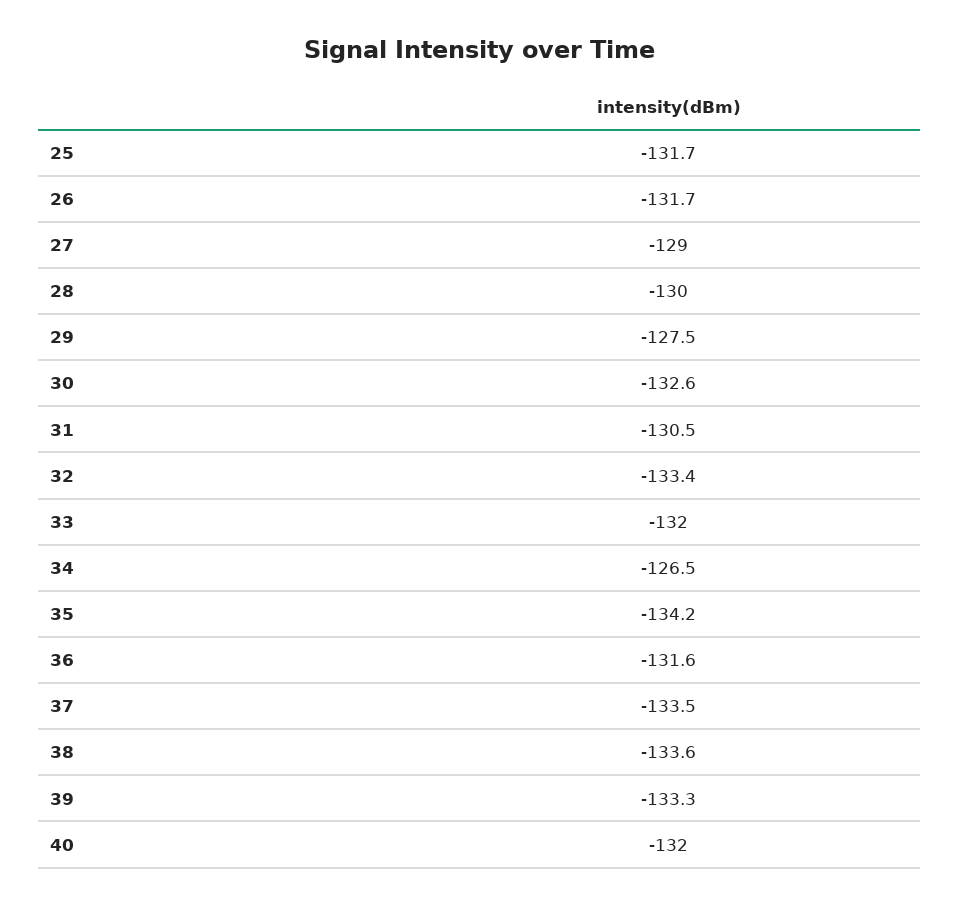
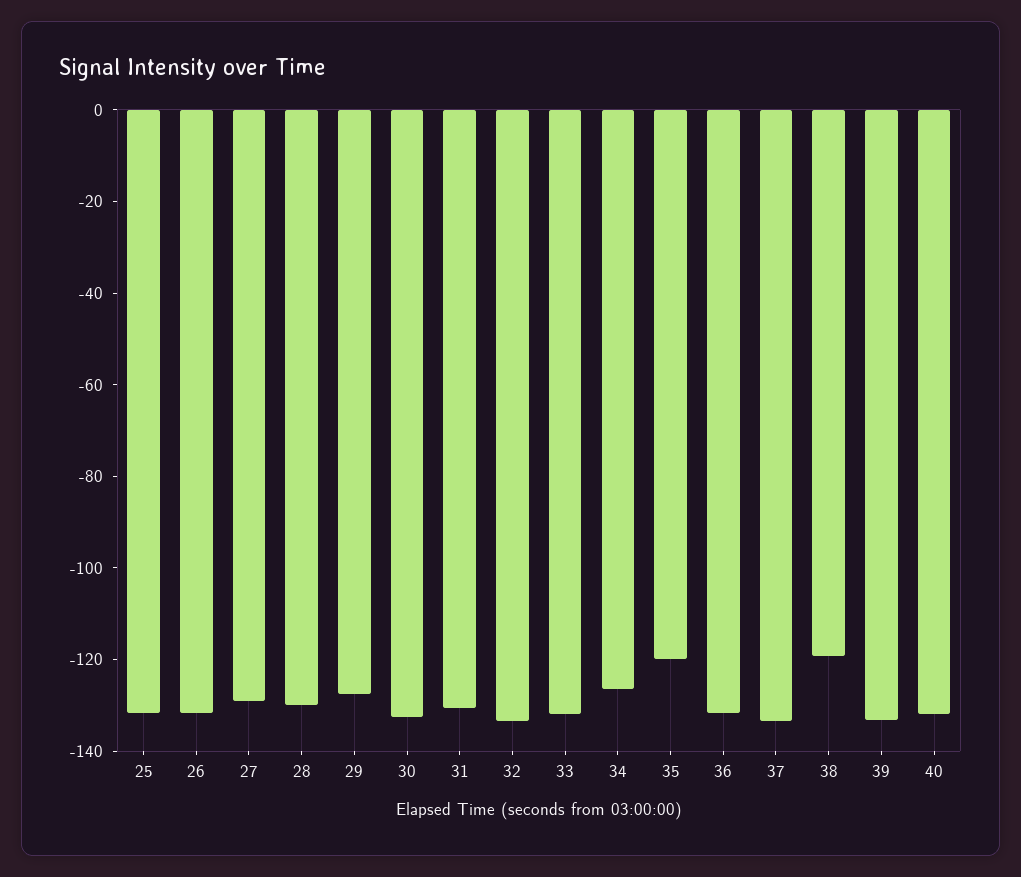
35: -134.2 -> -120
38: -133.6 -> -120

